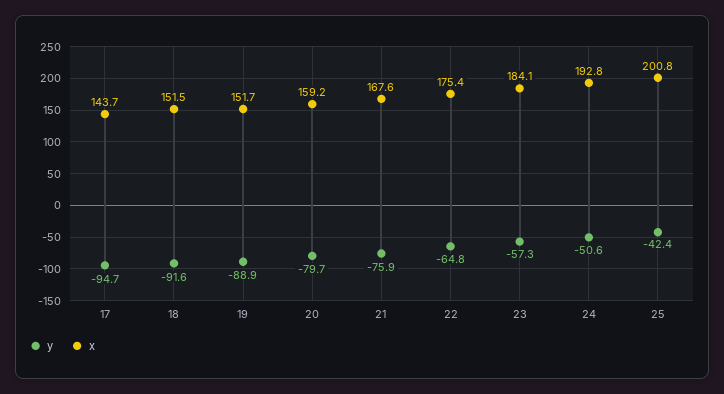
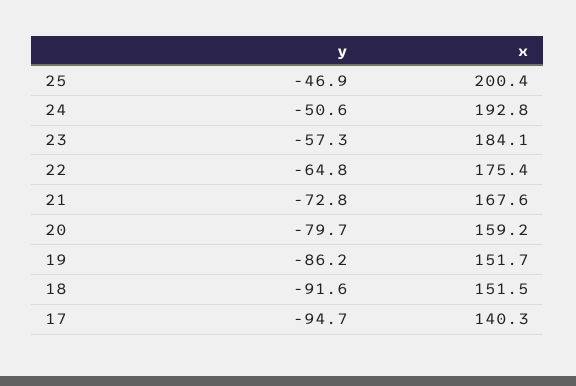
x, 17: 143.7 -> 140.3
y, 19: -88.9 -> -86.2
y, 21: -75.9 -> -72.8
y, 25: -42.4 -> -46.9
x, 25: 200.8 -> 200.4

